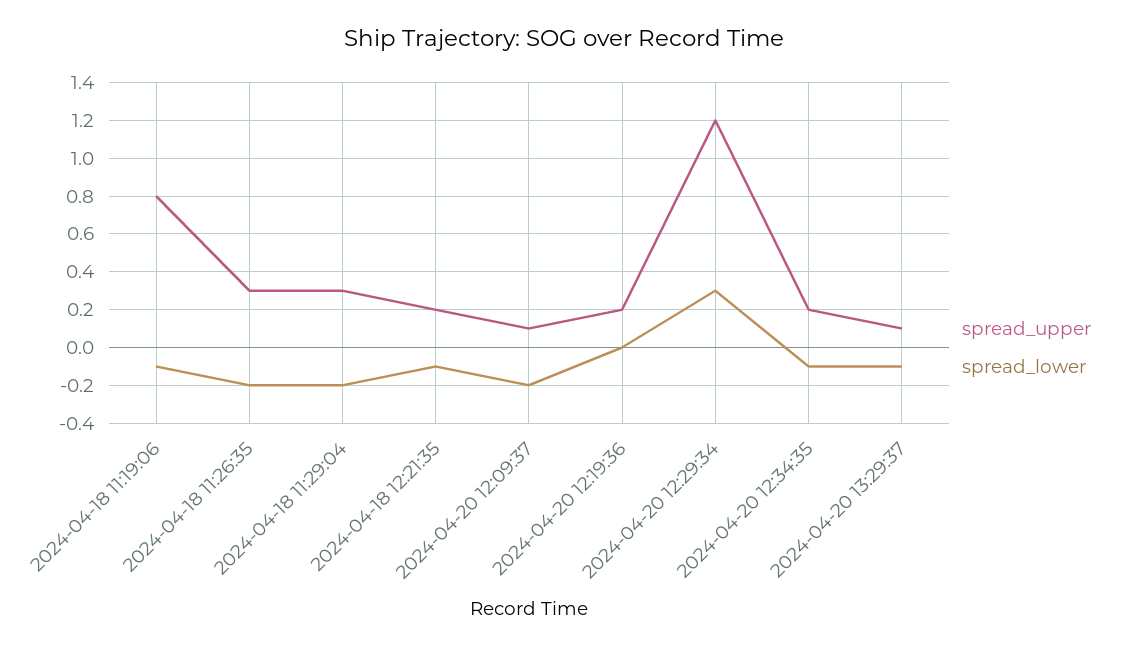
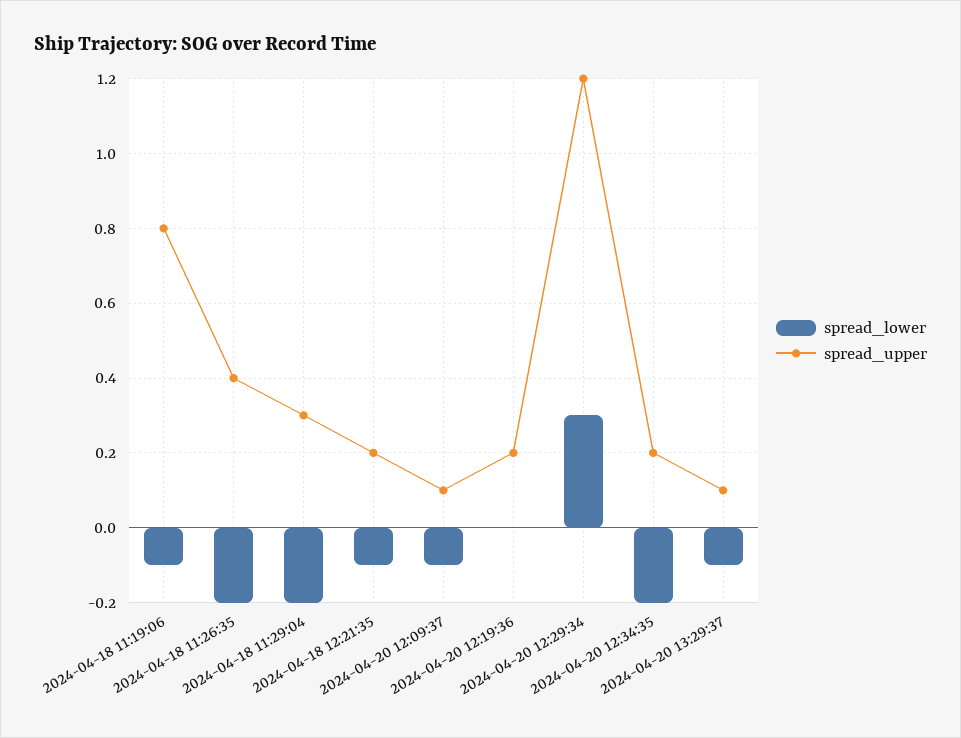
spread_upper, 2024-04-18 11:26:35: 0.3 -> 0.4
spread_lower, 2024-04-20 12:09:37: -0.2 -> -0.1
spread_lower, 2024-04-20 12:34:35: -0.1 -> -0.2

